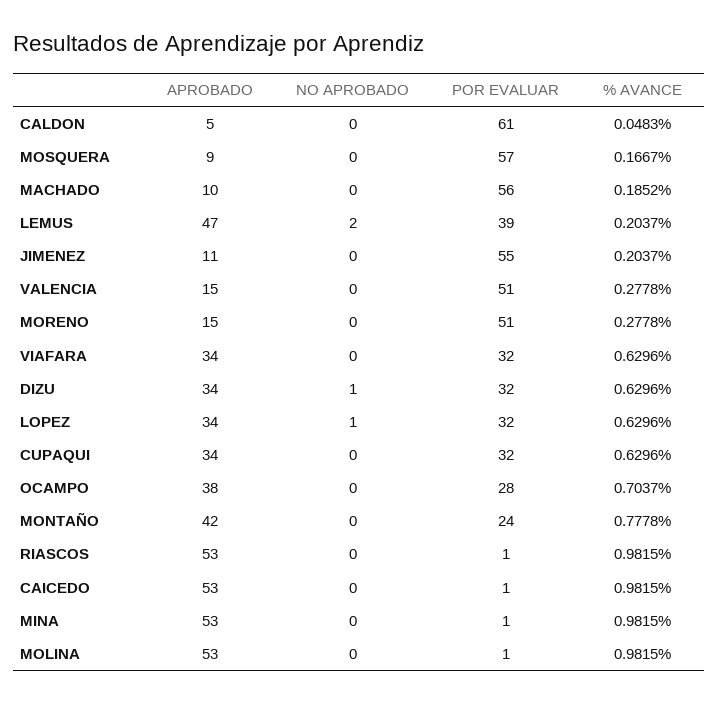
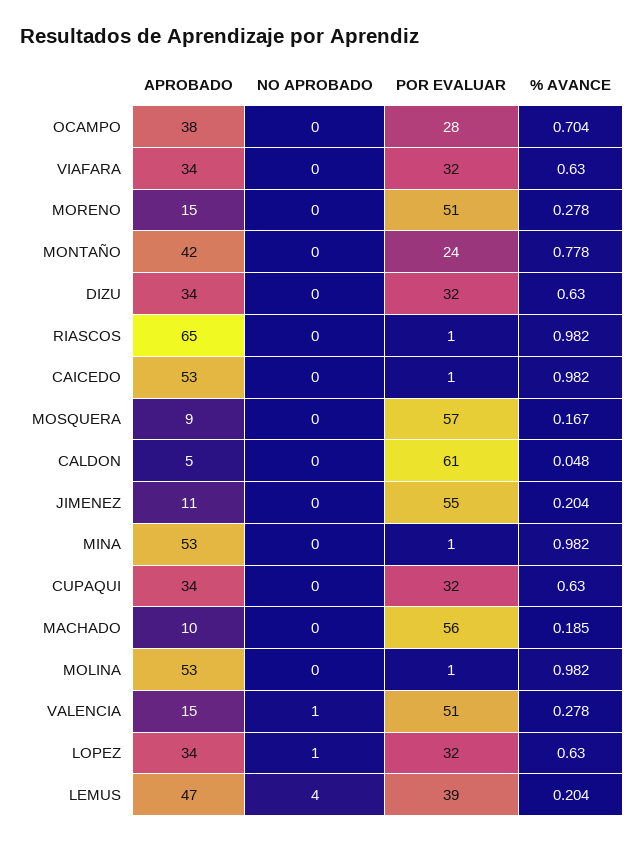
NO APROBADO, LEMUS: 2 -> 4
NO APROBADO, VALENCIA: 0 -> 1
NO APROBADO, DIZU: 1 -> 0
APROBADO, RIASCOS: 53 -> 65

